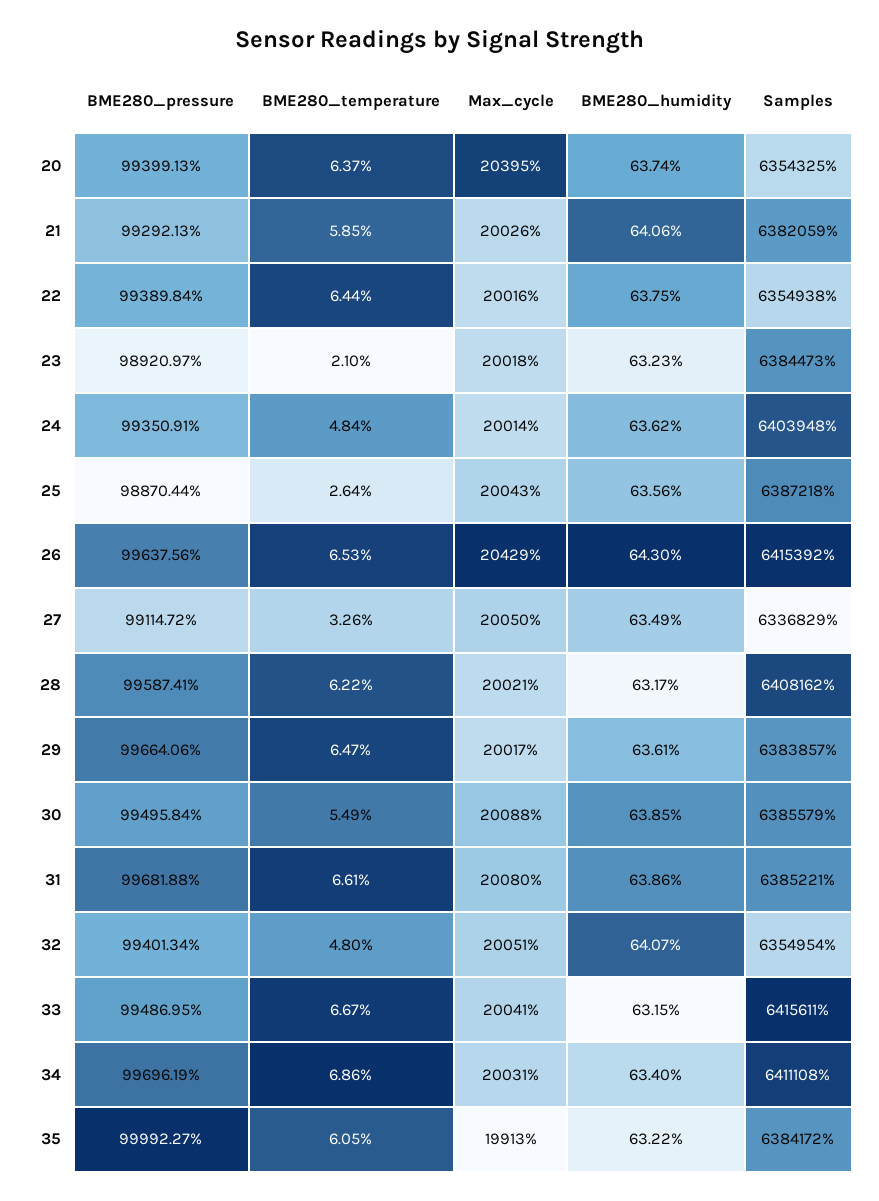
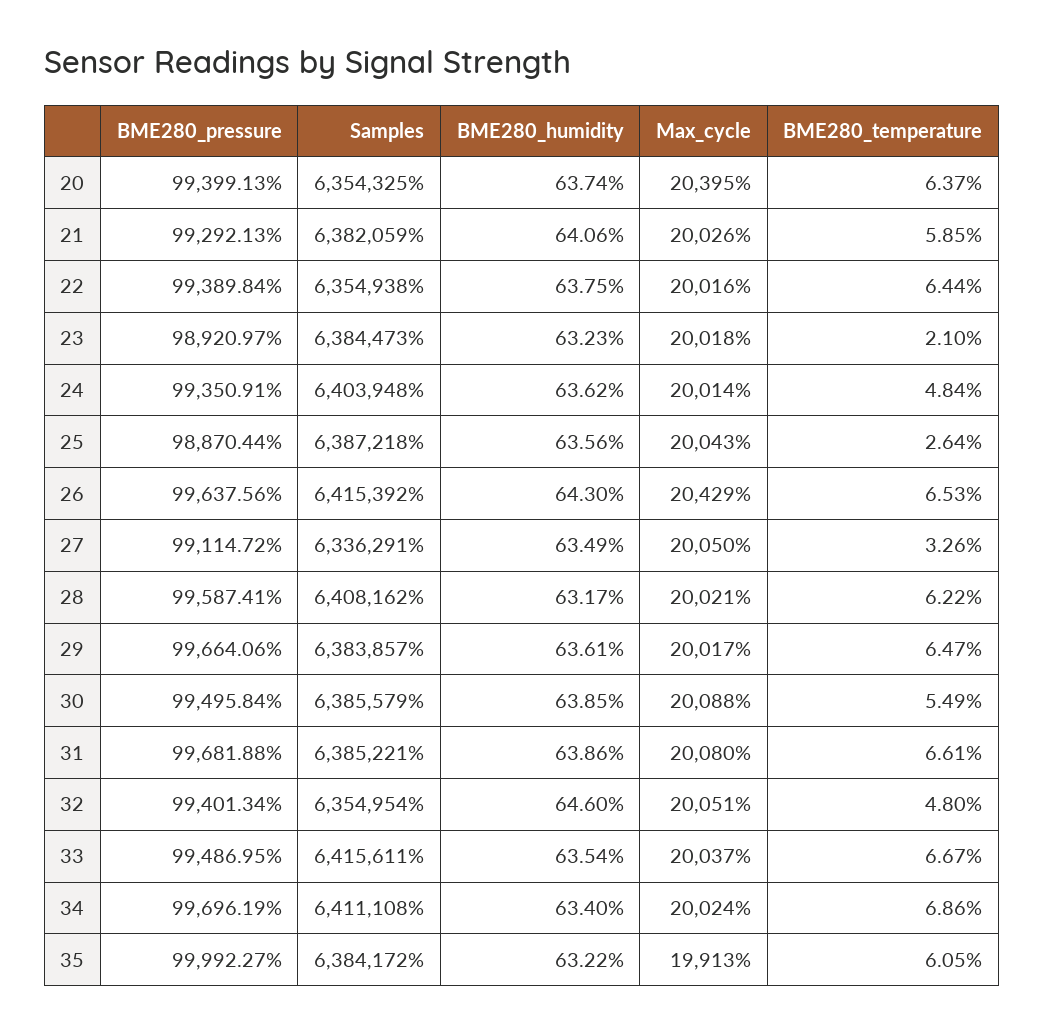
Samples, 27: 6336829 -> 6336291
BME280_humidity, 32: 64.07 -> 64.6
Max_cycle, 33: 20041 -> 20037
BME280_humidity, 33: 63.15 -> 63.54
Max_cycle, 34: 20031 -> 20024

